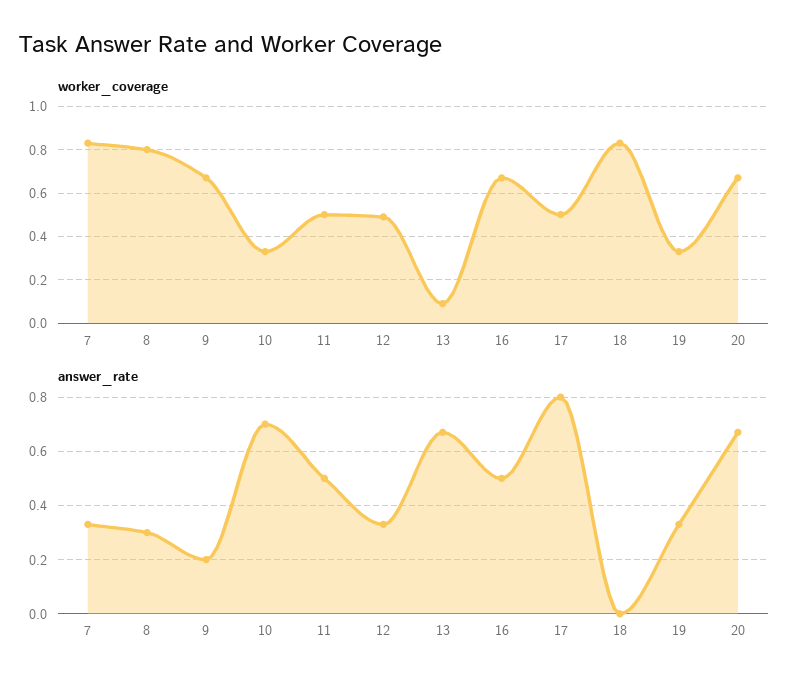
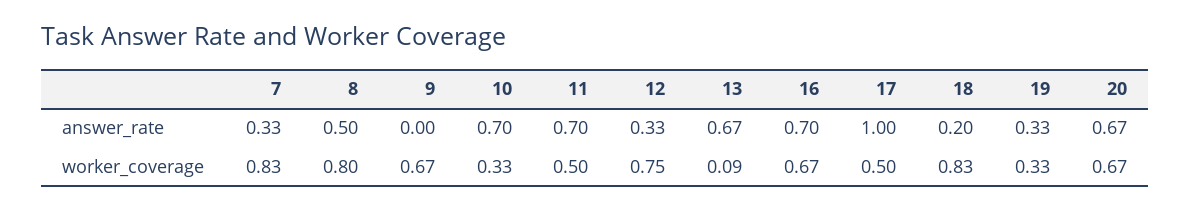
worker_coverage, 12: 0.5 -> 0.75
answer_rate, 8: 0.3 -> 0.5
answer_rate, 9: 0.2 -> 0
answer_rate, 11: 0.5 -> 0.7
answer_rate, 16: 0.5 -> 0.7
answer_rate, 17: 0.8 -> 1
answer_rate, 18: 0 -> 0.2

